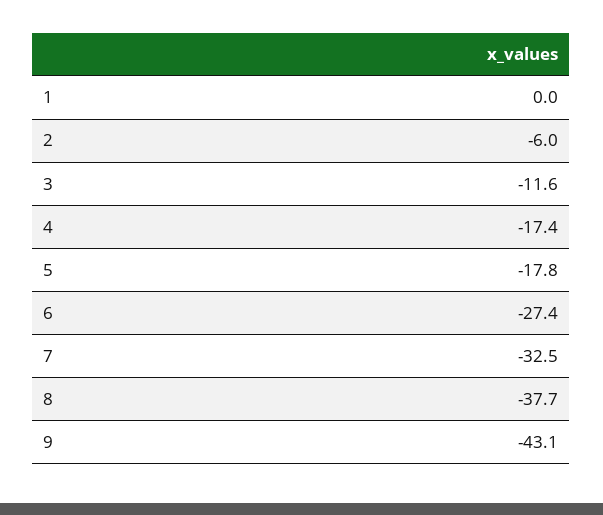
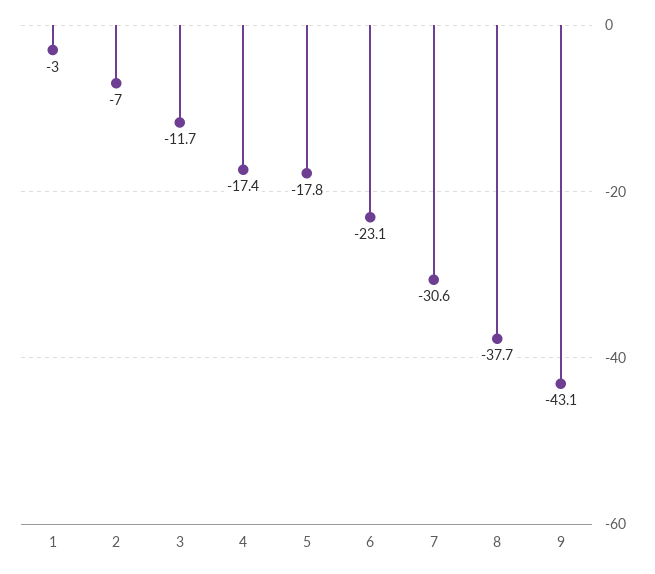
1: 0 -> -3
2: -6 -> -7
3: -11.6 -> -11.7
6: -27.4 -> -23.1
7: -32.5 -> -30.6

